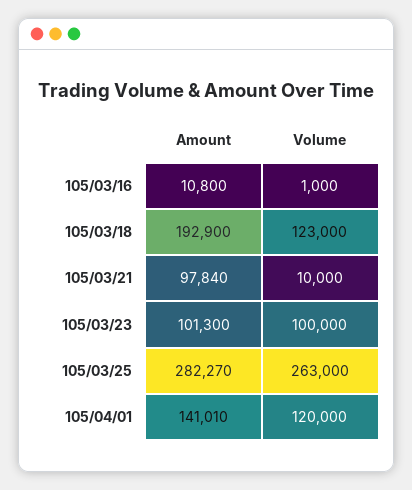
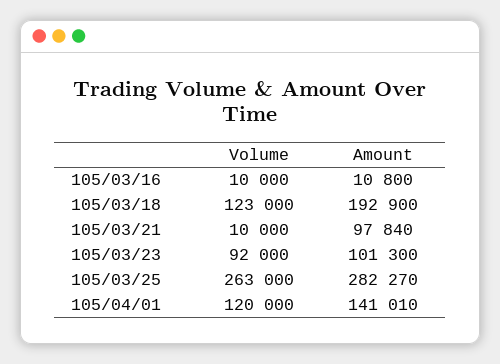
Volume, 105/03/16: 1000 -> 10000
Volume, 105/03/23: 100000 -> 92000

